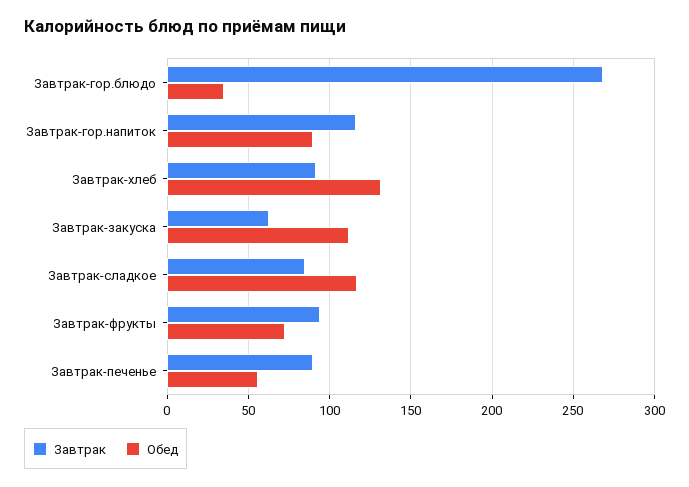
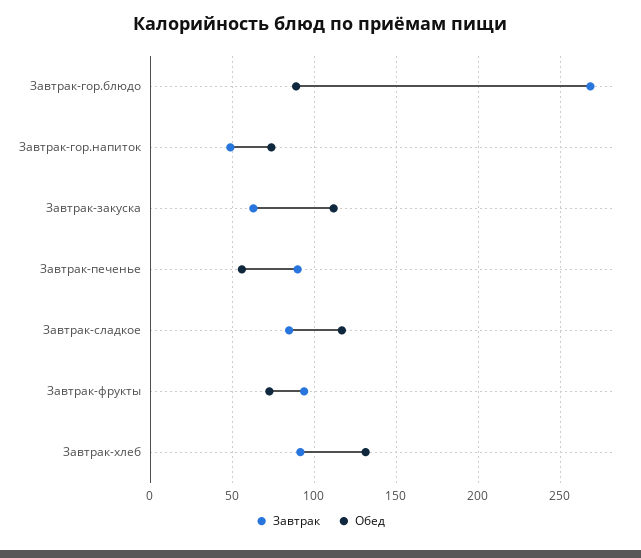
Обед, Завтрак-гор.блюдо: 35 -> 90
Завтрак, Завтрак-гор.напиток: 115 -> 50
Обед, Завтрак-гор.напиток: 90 -> 75

